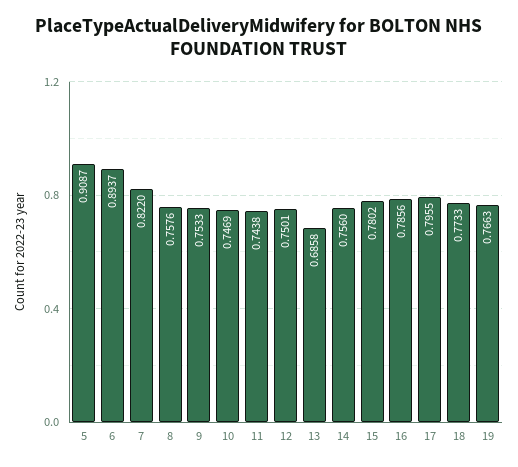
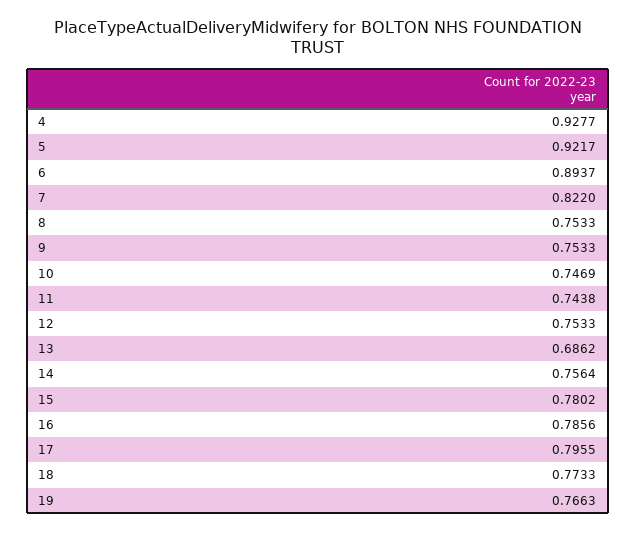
5: 0.9087 -> 0.9217
8: 0.7576 -> 0.7533
12: 0.7501 -> 0.7533
13: 0.6858 -> 0.6862
14: 0.756 -> 0.7564
4: none -> 0.9277

